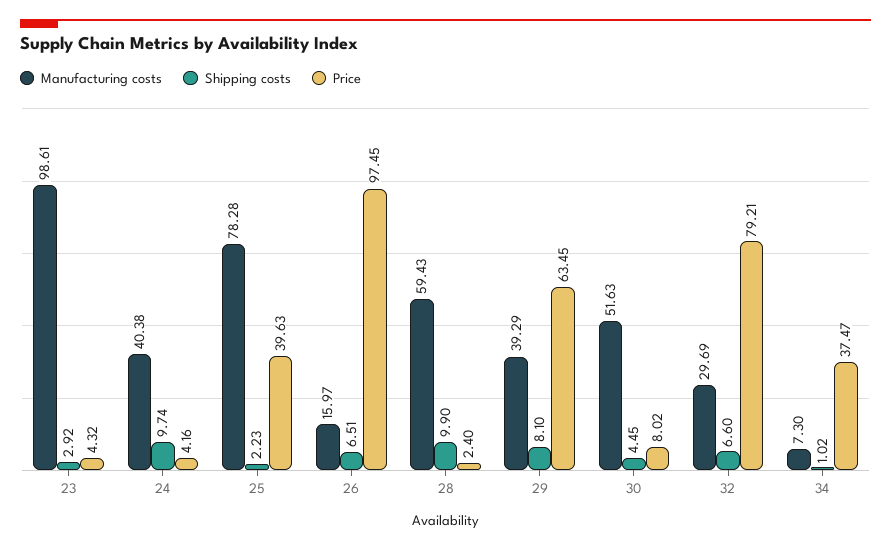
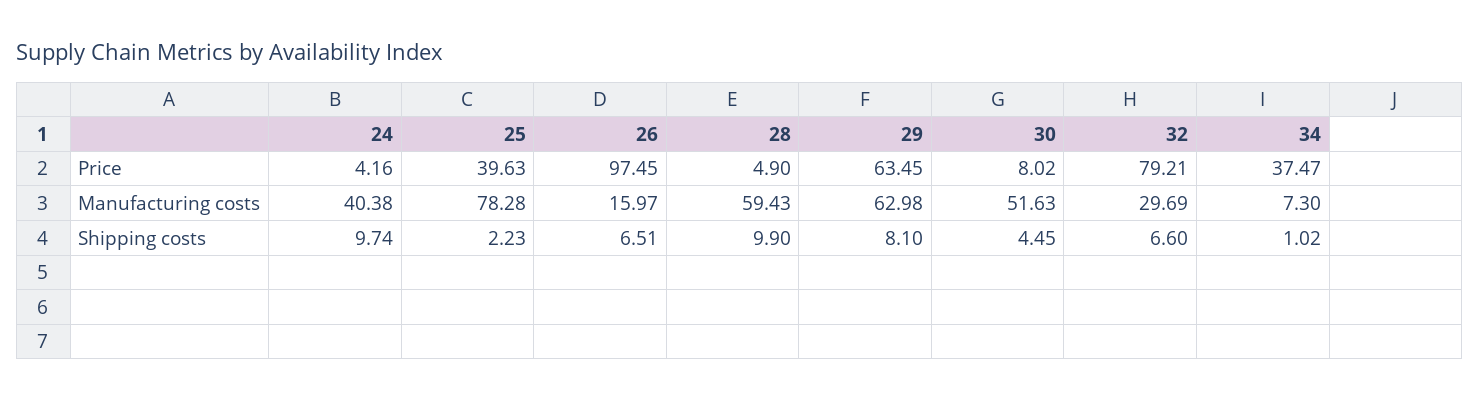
Manufacturing costs, 23: 98.61 -> none
Shipping costs, 23: 2.92 -> none
Price, 23: 4.32 -> none
Price, 28: 2.4 -> 4.9
Manufacturing costs, 29: 39.29 -> 62.98

